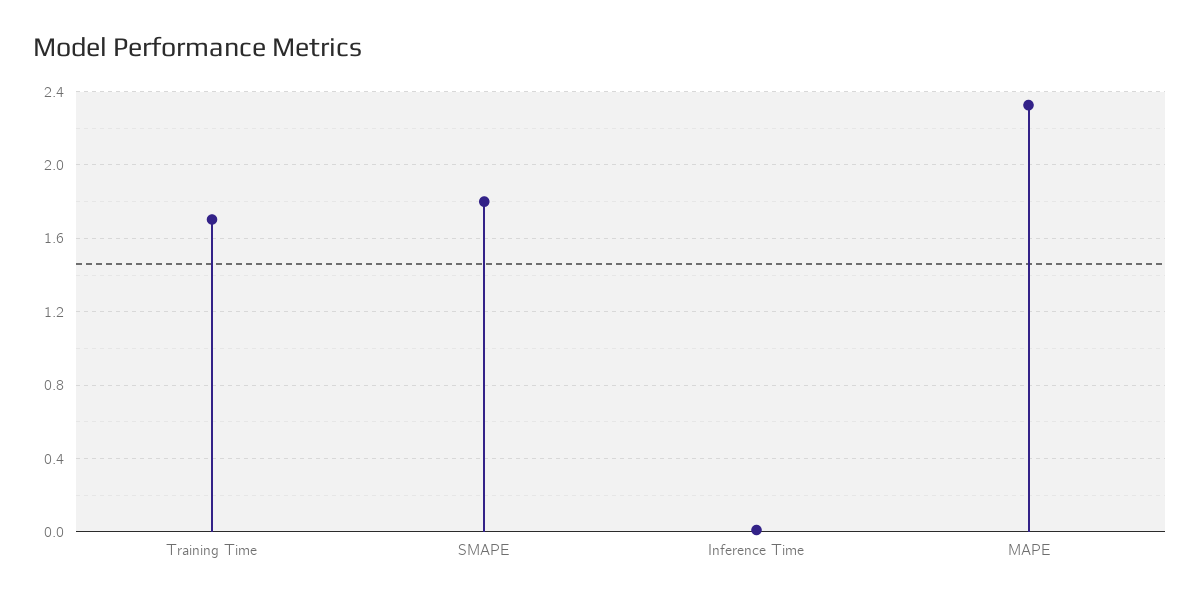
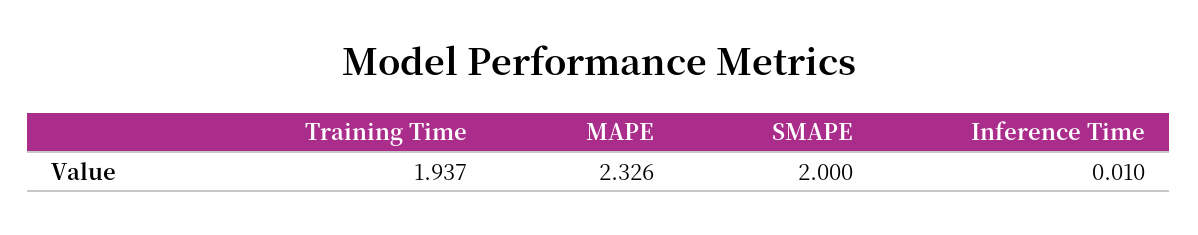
Training Time: 1.7 -> 1.937
SMAPE: 1.8 -> 2

